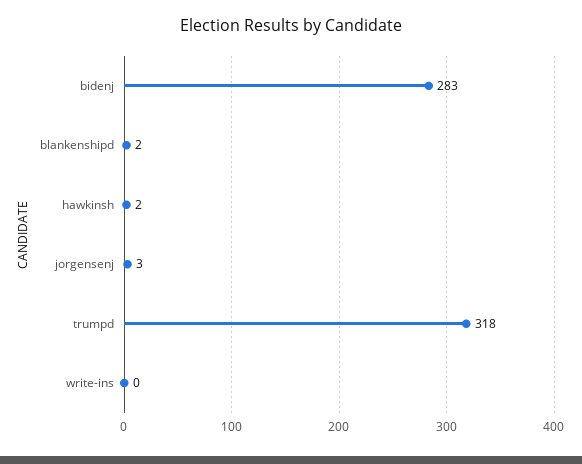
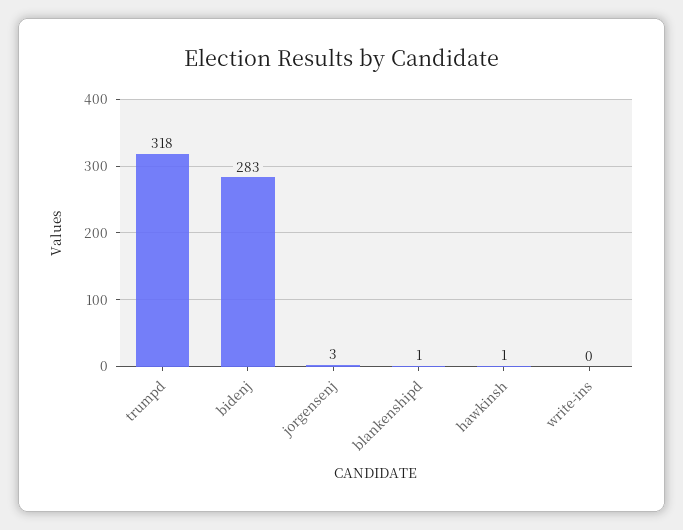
blankenshipd: 2 -> 1
hawkinsh: 2 -> 1

